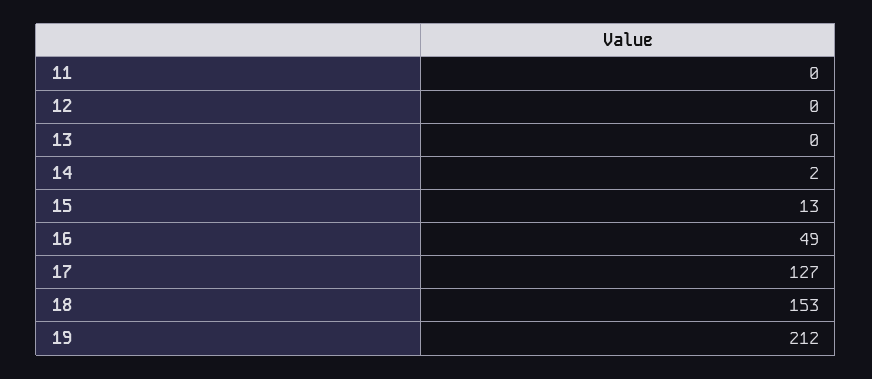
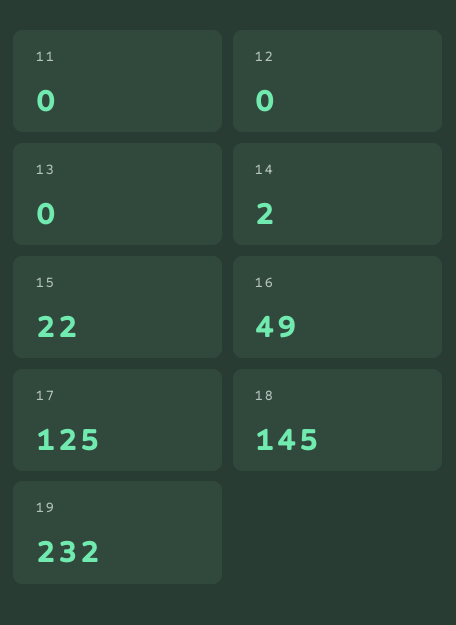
15: 13 -> 22
17: 127 -> 125
18: 153 -> 145
19: 212 -> 232

